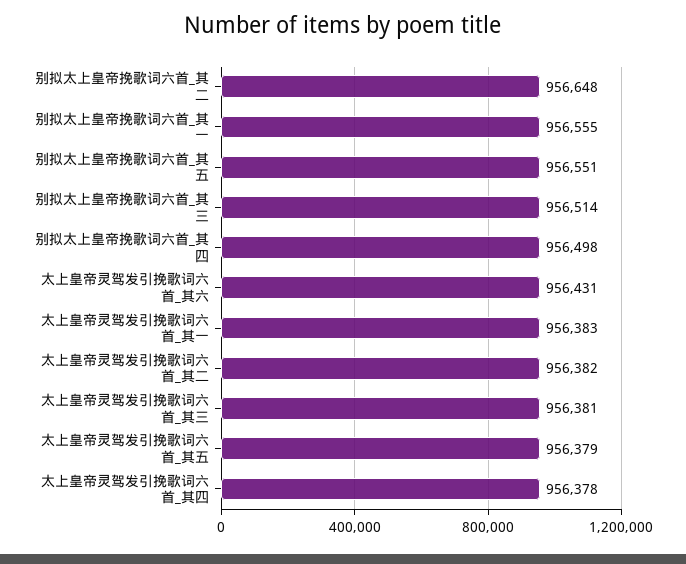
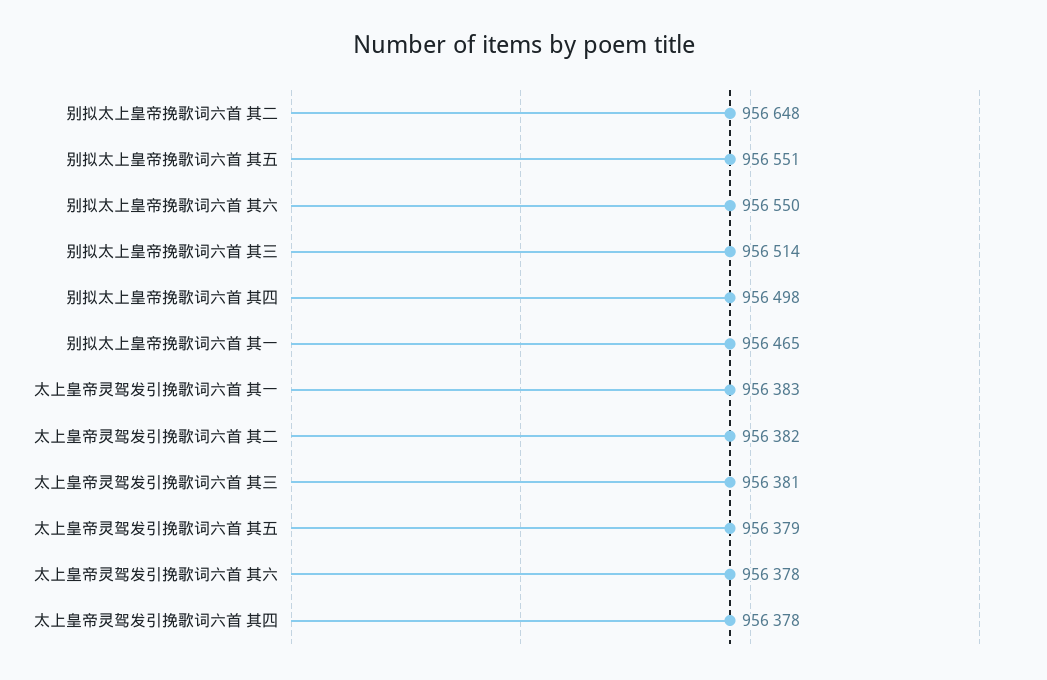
别拟太上皇帝挽歌词六首_其一: 956555 -> 956465
太上皇帝灵驾发引挽歌词六首_其六: 956431 -> 956378
别拟太上皇帝挽歌词六首 其六: none -> 956550

